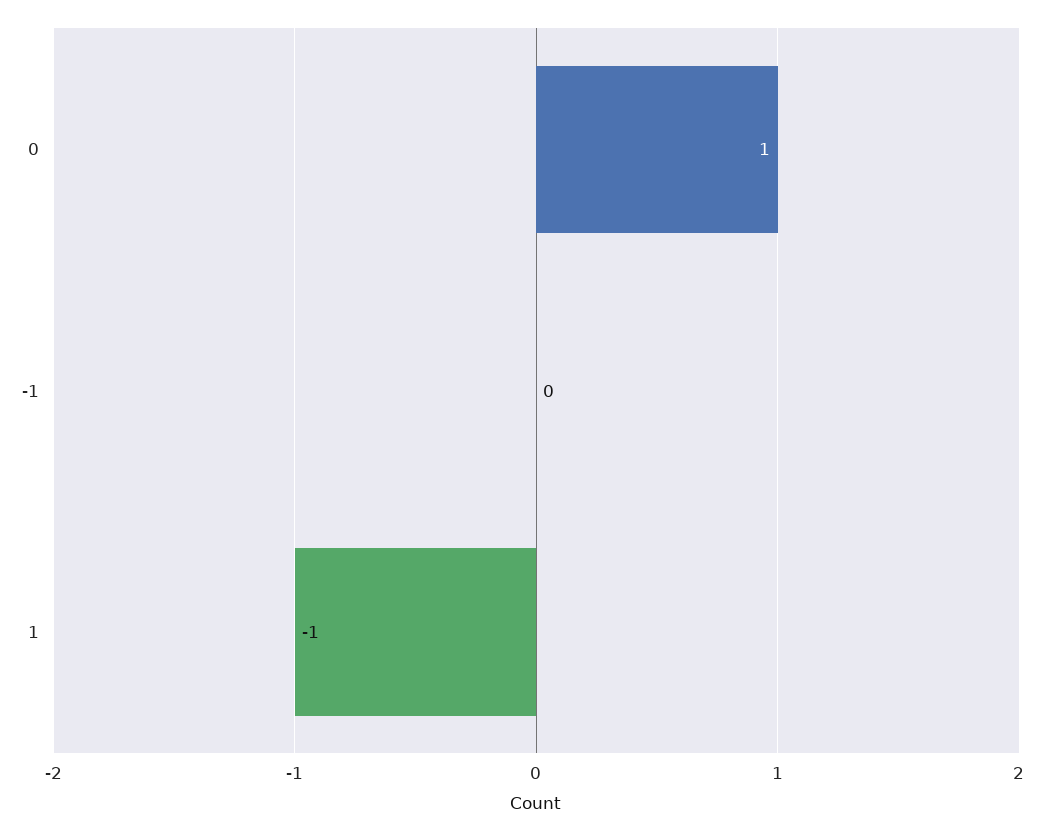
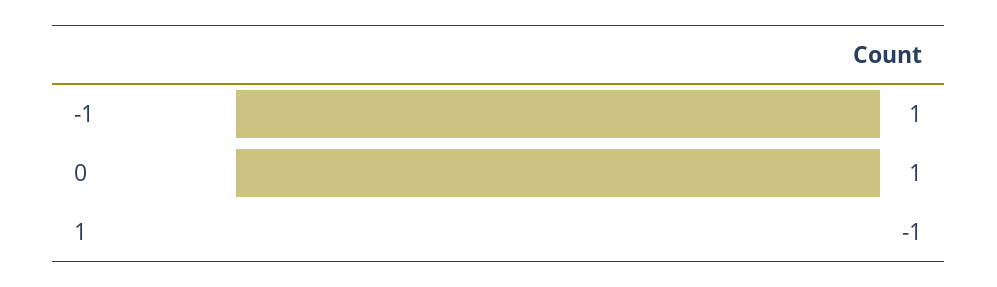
-1: 0 -> 1

